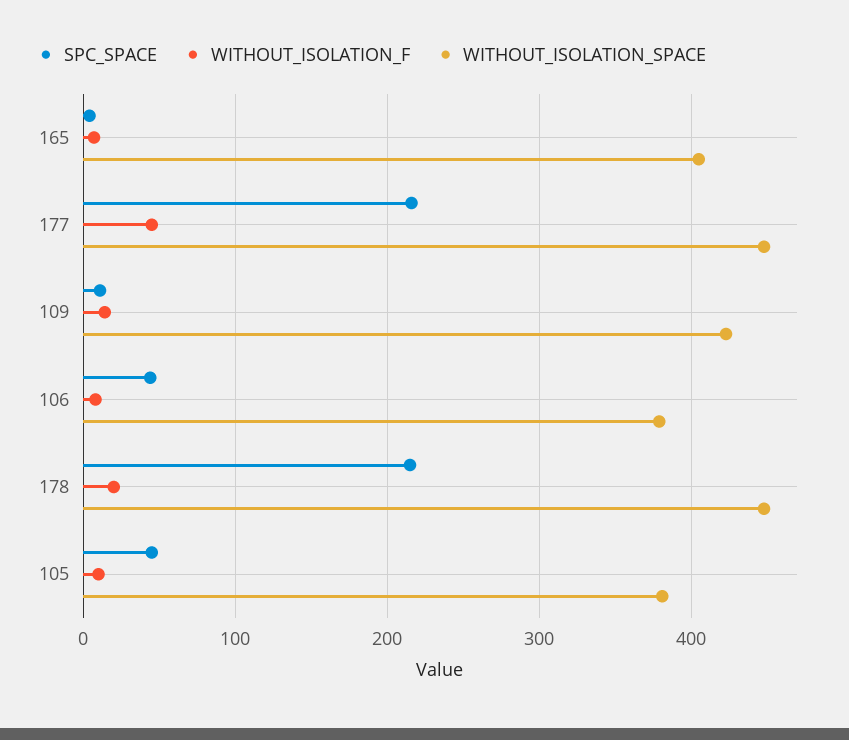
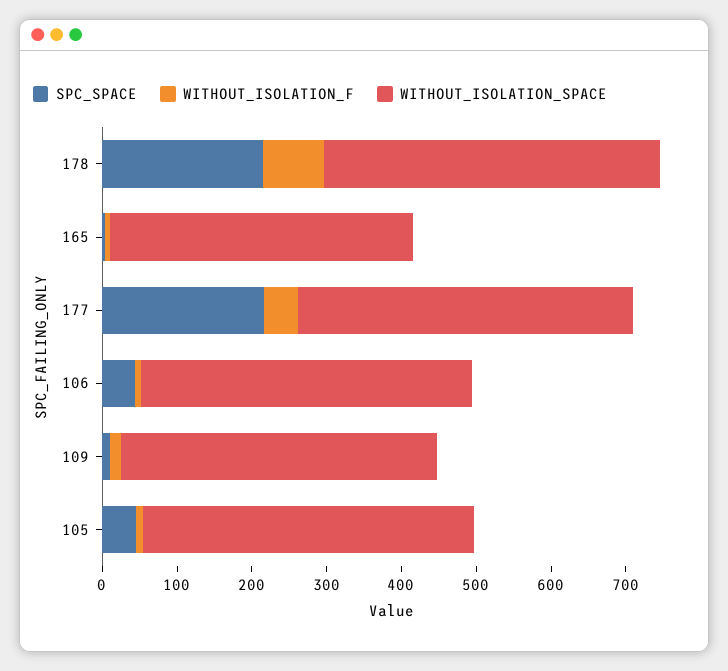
WITHOUT_ISOLATION_SPACE, 106: 380 -> 440
WITHOUT_ISOLATION_F, 178: 20 -> 80
WITHOUT_ISOLATION_SPACE, 105: 380 -> 440

